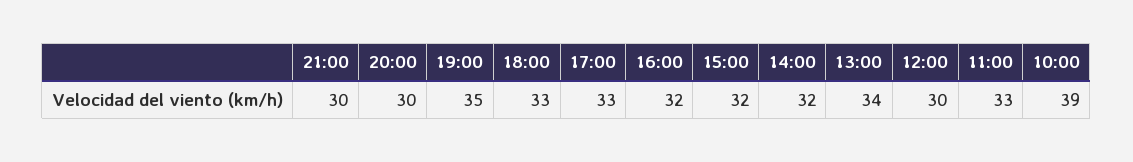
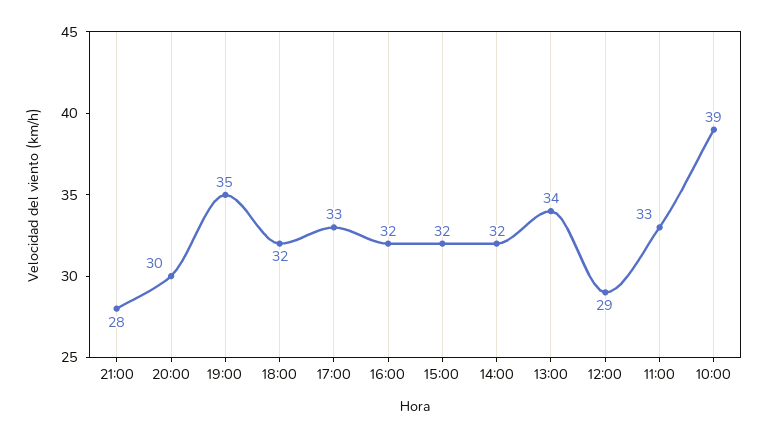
21:00: 30 -> 28
18:00: 33 -> 32
12:00: 30 -> 29

